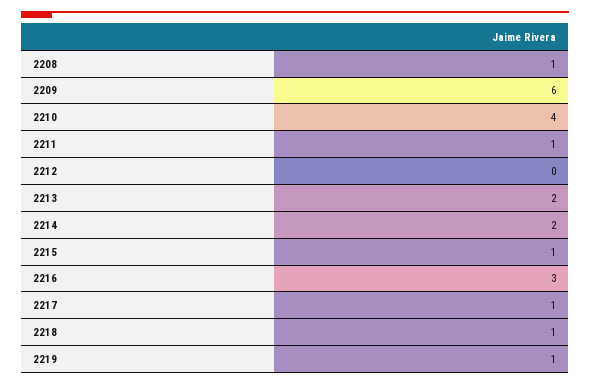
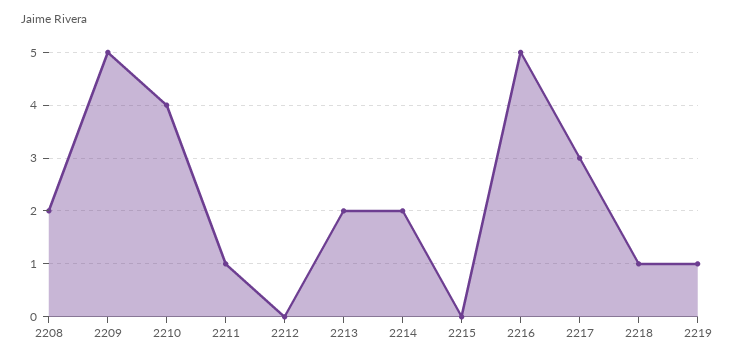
2208: 1 -> 2
2209: 6 -> 5
2215: 1 -> 0
2216: 3 -> 5
2217: 1 -> 3

